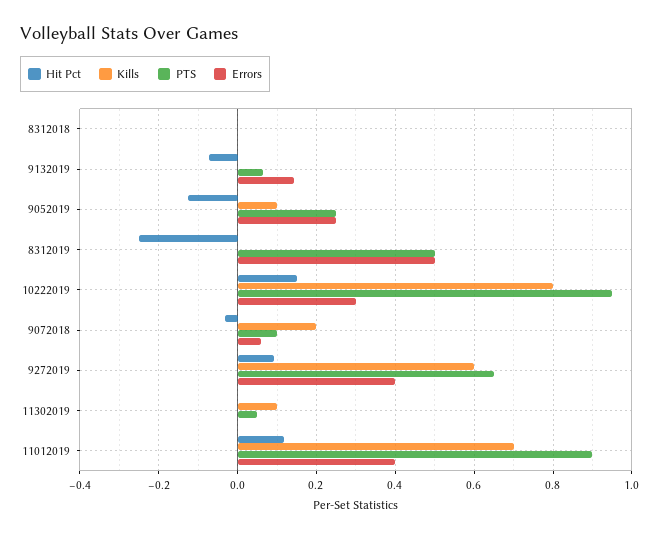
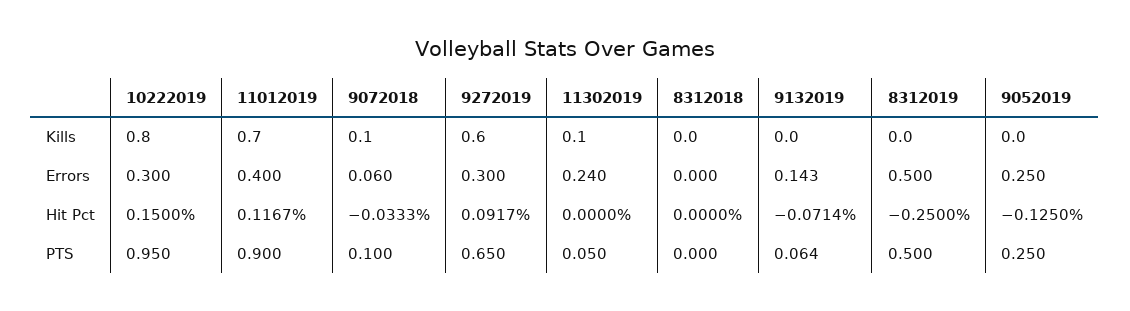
Kills, 9052019: 0.1 -> 0
Kills, 9072018: 0.2 -> 0.1
Errors, 9272019: 0.4 -> 0.3
Errors, 11302019: 0 -> 0.24

